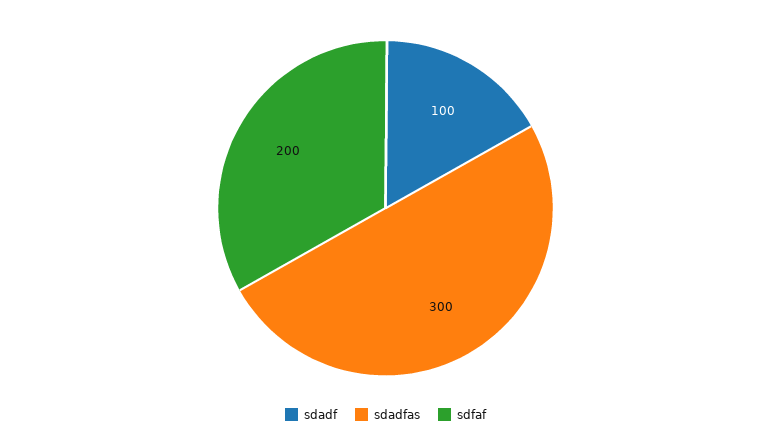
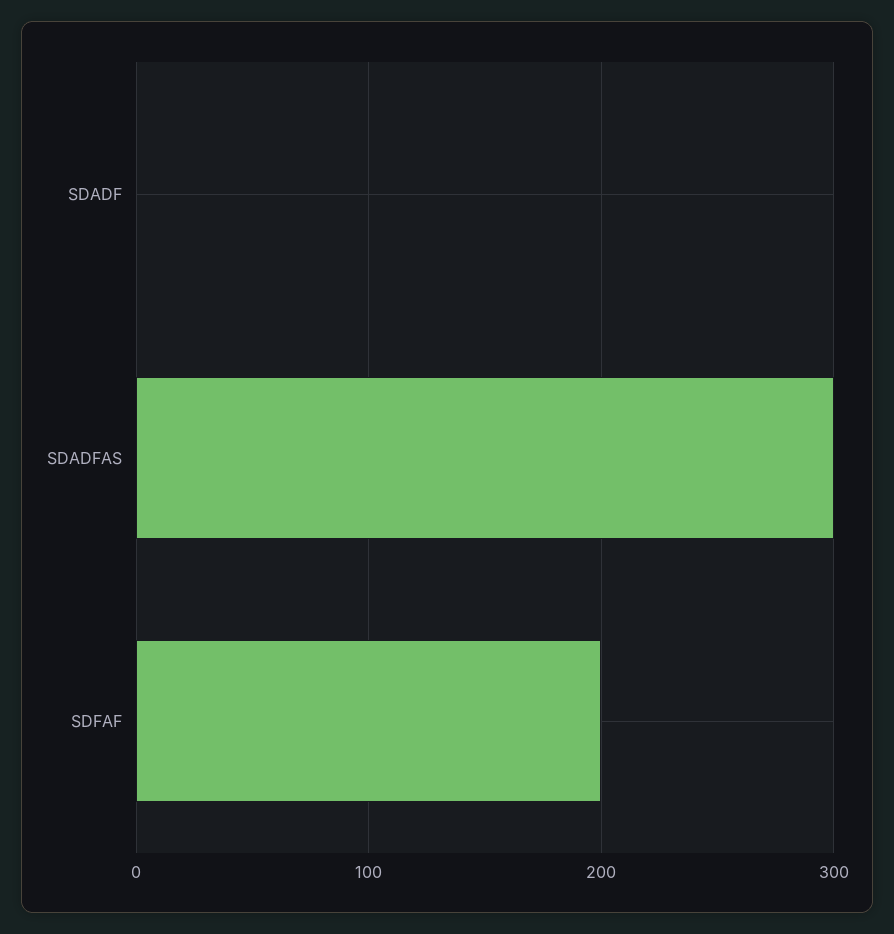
sdadf: 100 -> 0

